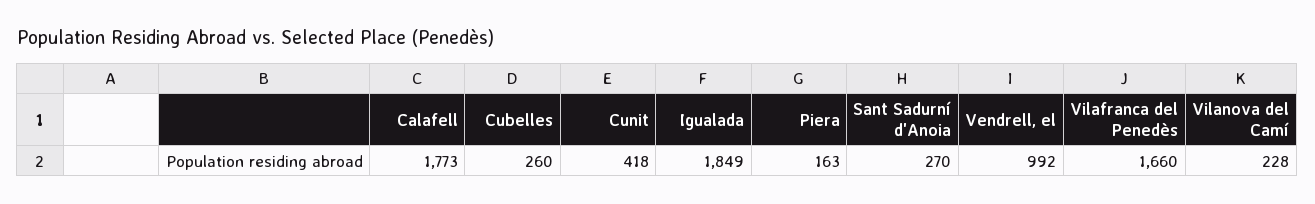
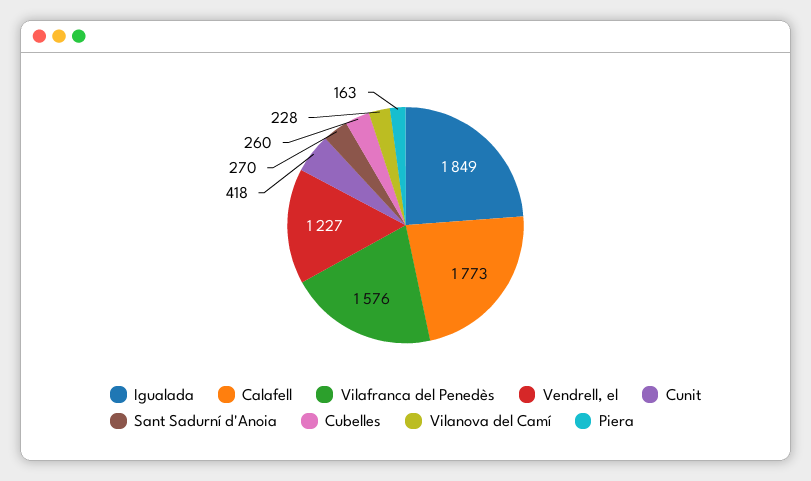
Vendrell, el: 992 -> 1227
Vilafranca del Penedès: 1660 -> 1576

